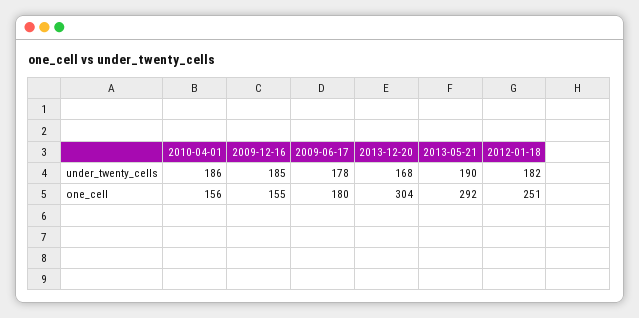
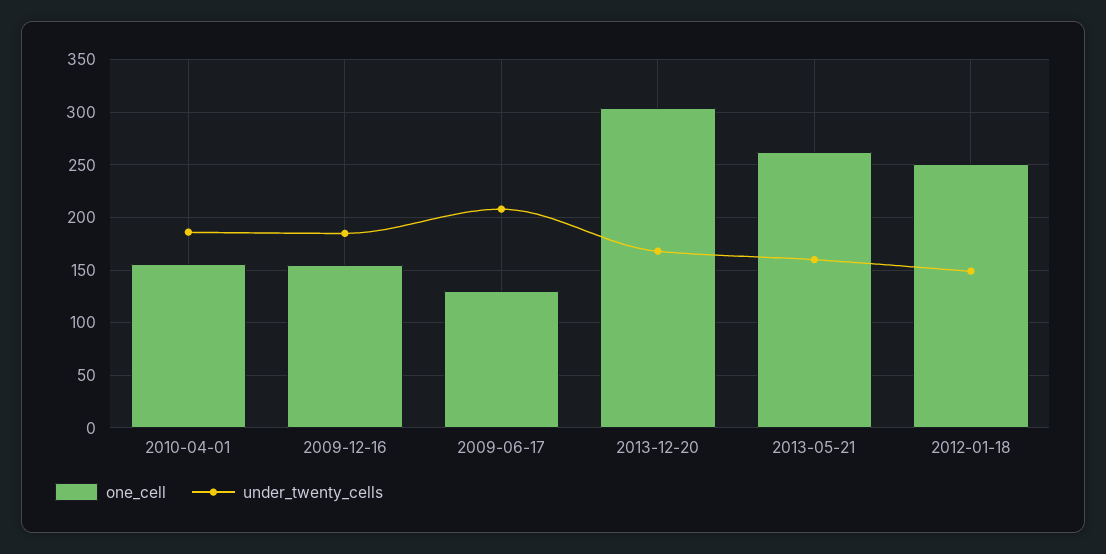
under_twenty_cells, 2009-06-17: 178 -> 210
under_twenty_cells, 2013-05-21: 190 -> 160
under_twenty_cells, 2012-01-18: 182 -> 150
one_cell, 2009-06-17: 180 -> 130
one_cell, 2013-05-21: 292 -> 260

